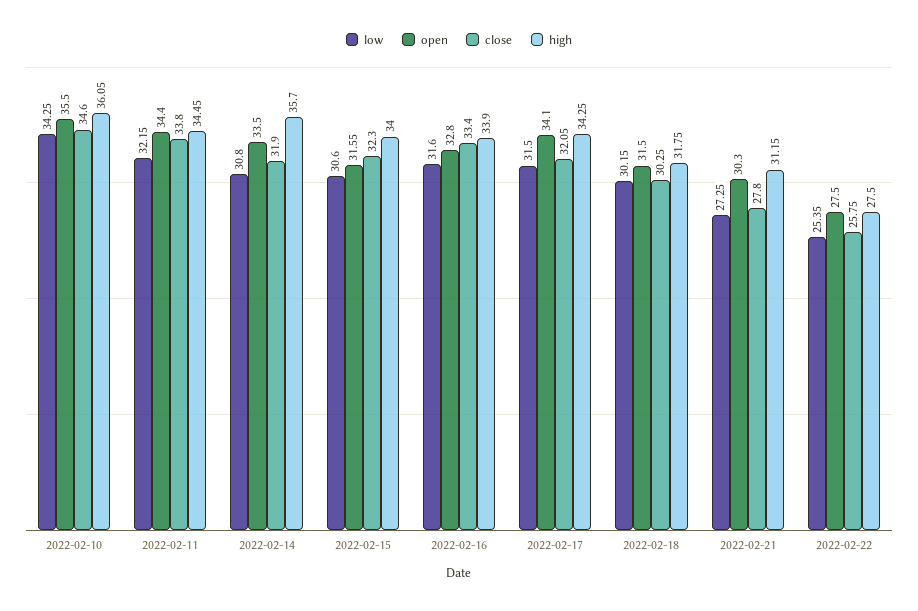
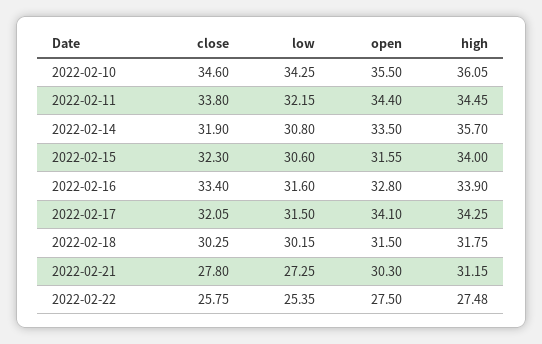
high, 2022-02-22: 27.5 -> 27.48

